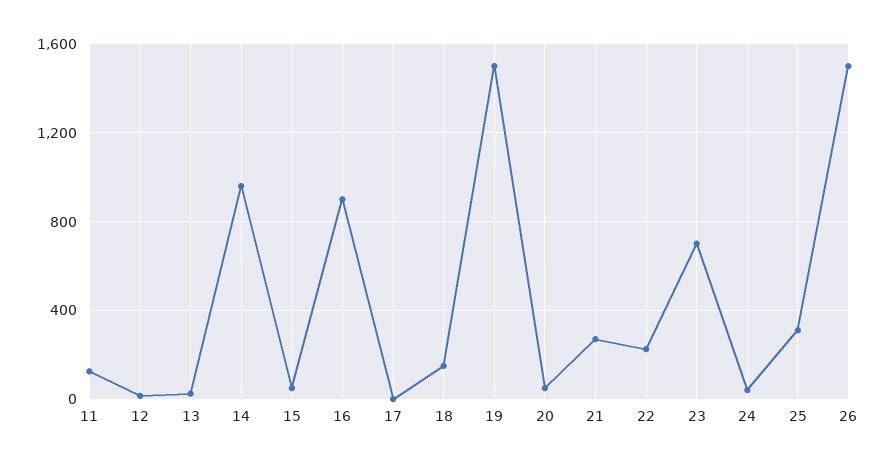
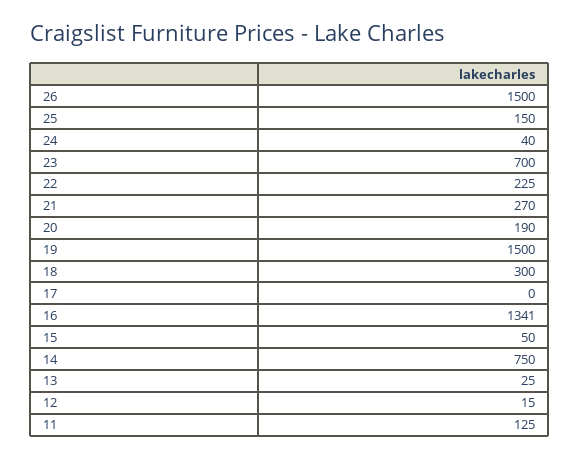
14: 950 -> 750
16: 900 -> 1341
18: 150 -> 300
20: 50 -> 190
25: 300 -> 150

